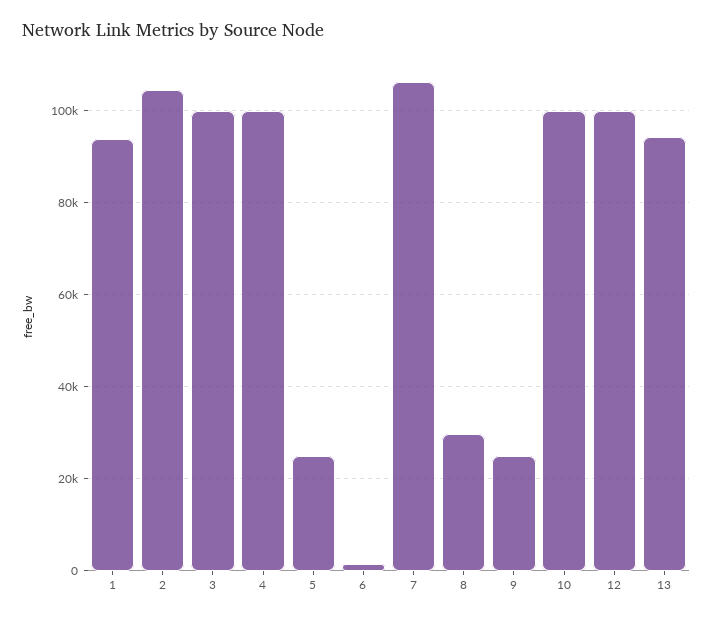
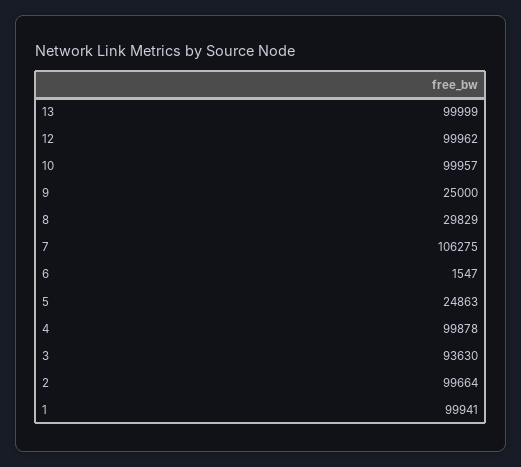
1: 94000 -> 99941
2: 104000 -> 99664
3: 100000 -> 93630
13: 94000 -> 99999

